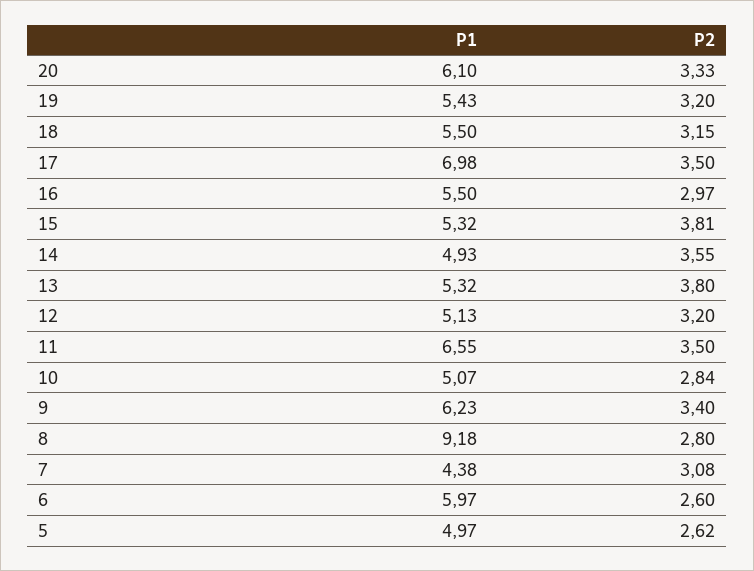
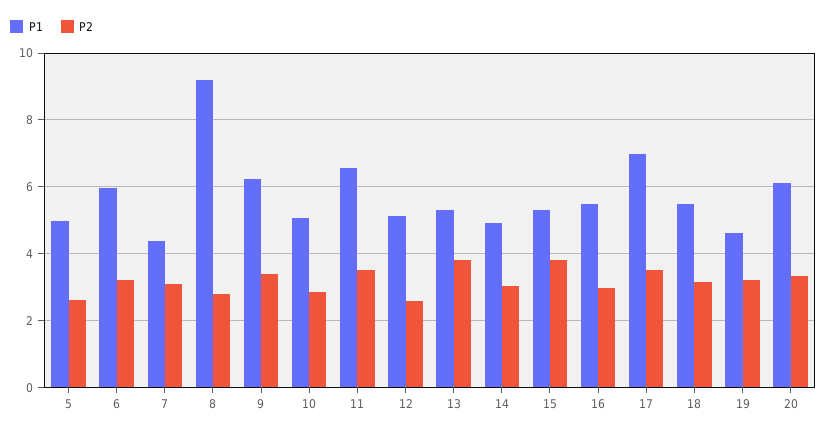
P1, 19: 5.43 -> 4.6
P2, 14: 3.55 -> 3
P2, 12: 3.2 -> 2.6
P2, 6: 2.6 -> 3.2

